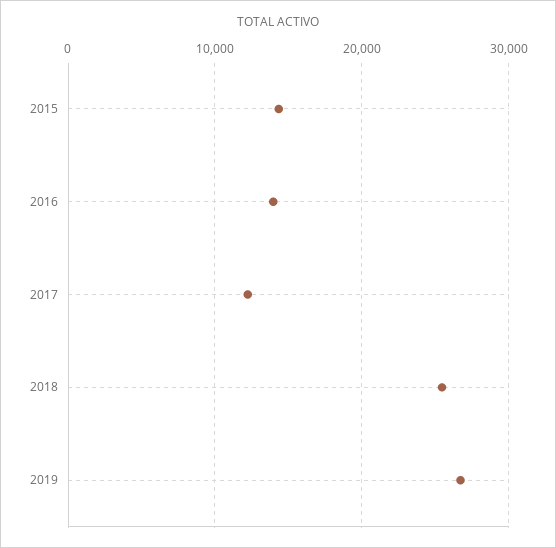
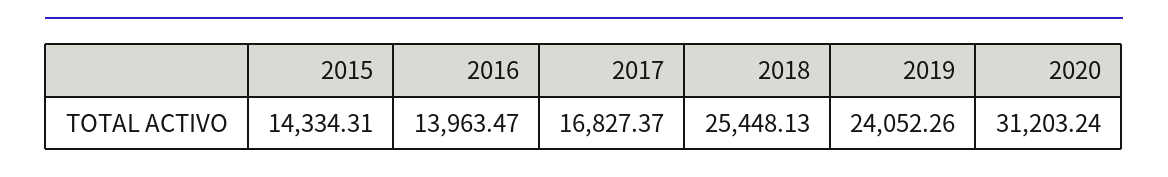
2017: 12000 -> 16827.37
2019: 27000 -> 24052.26
2020: none -> 31203.24

